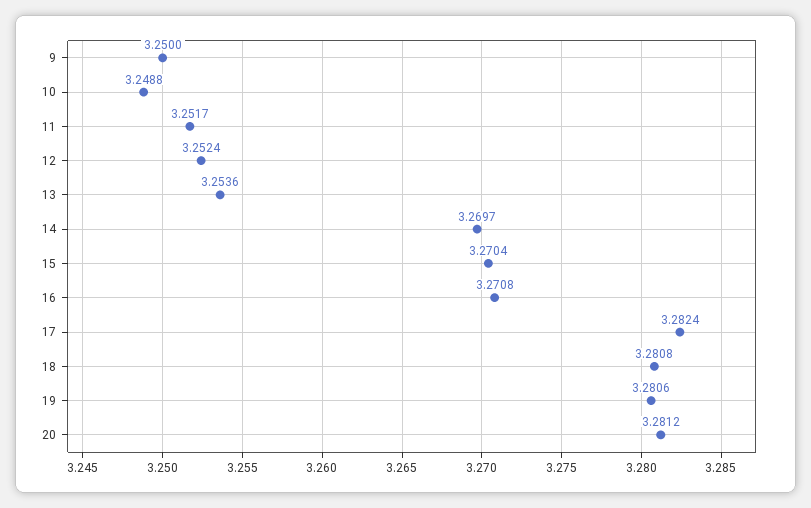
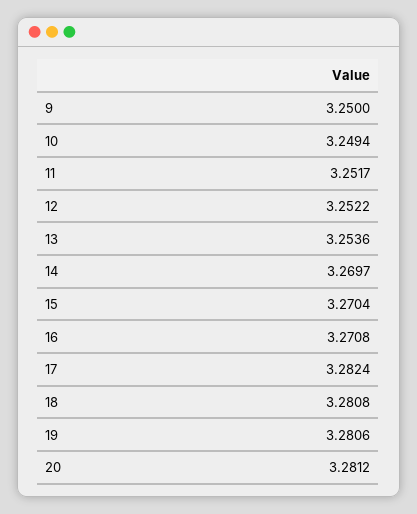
10: 3.2488 -> 3.2494
12: 3.2524 -> 3.2522

